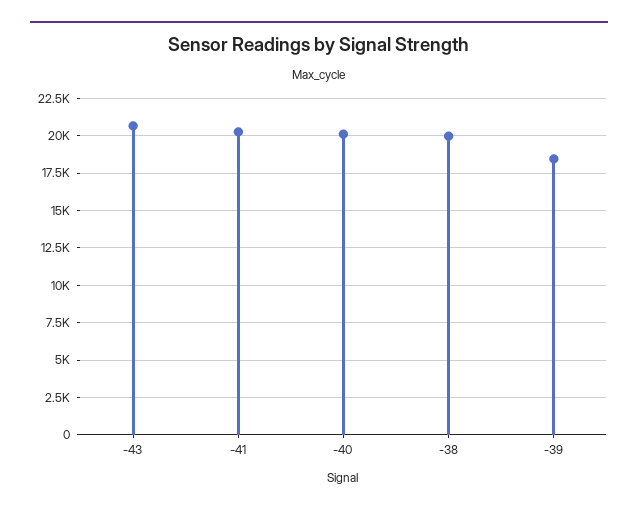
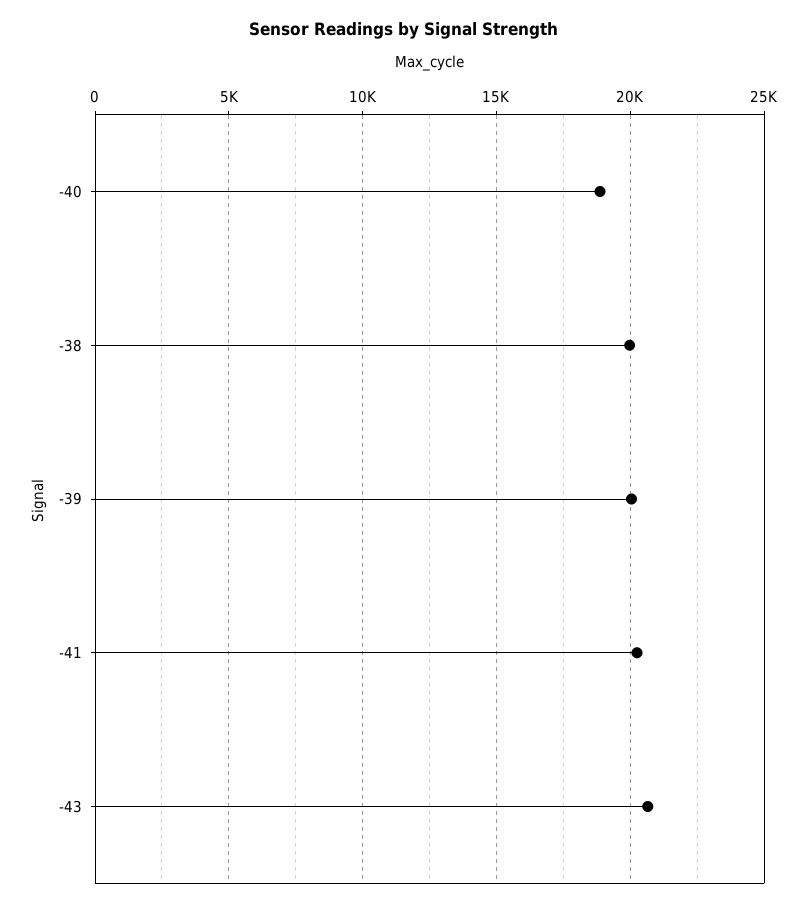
-40: 20000 -> 19000
-39: 18500 -> 20000

